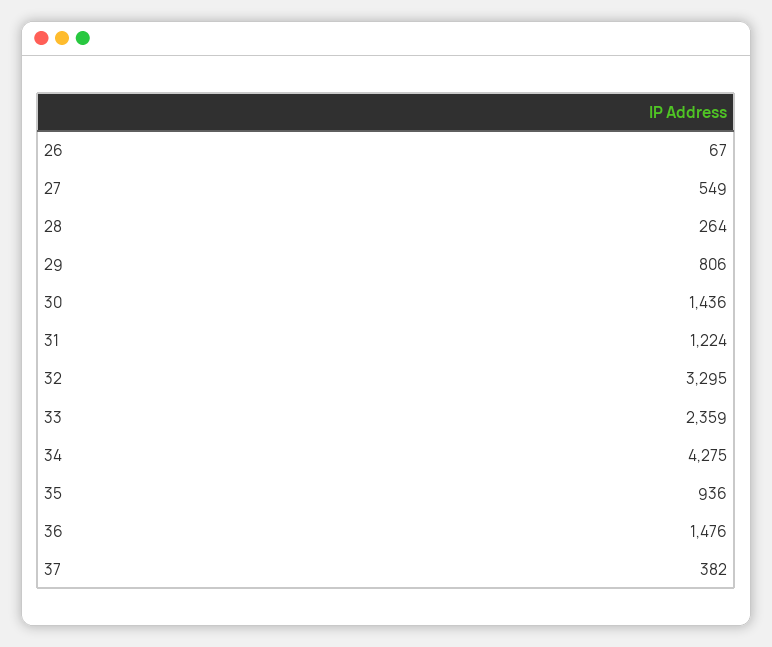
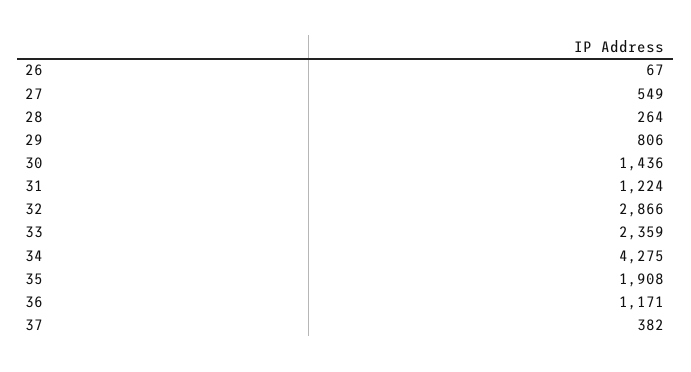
32: 3295 -> 2866
35: 936 -> 1908
36: 1476 -> 1171

